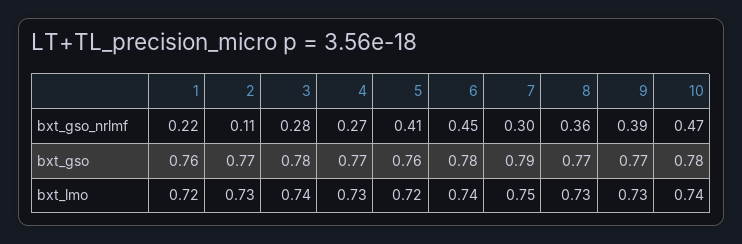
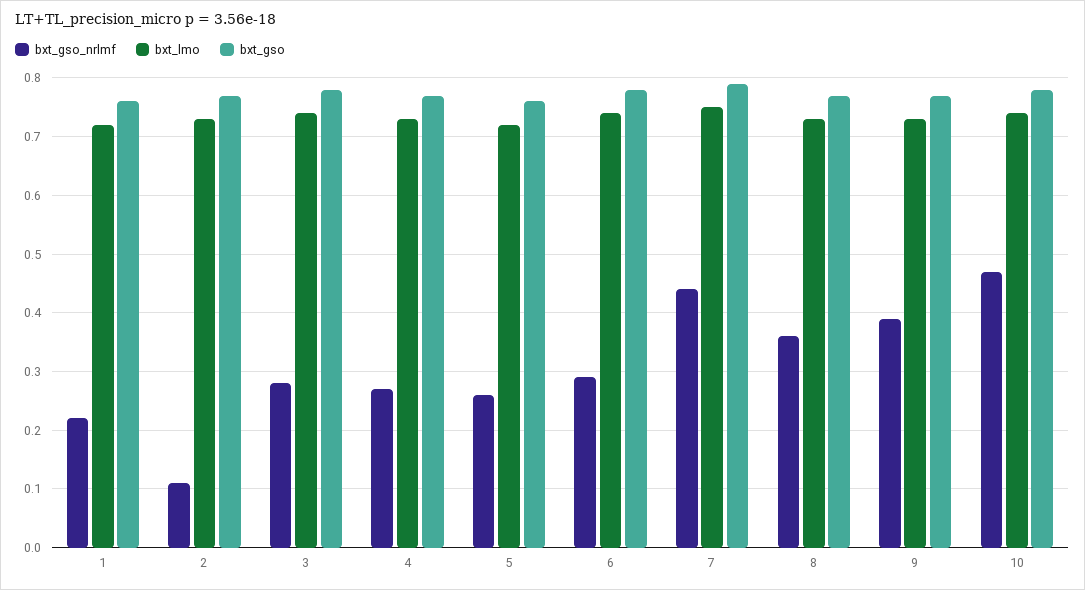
bxt_gso_nrlmf, 5: 0.41 -> 0.25
bxt_gso_nrlmf, 6: 0.45 -> 0.3
bxt_gso_nrlmf, 7: 0.3 -> 0.45

